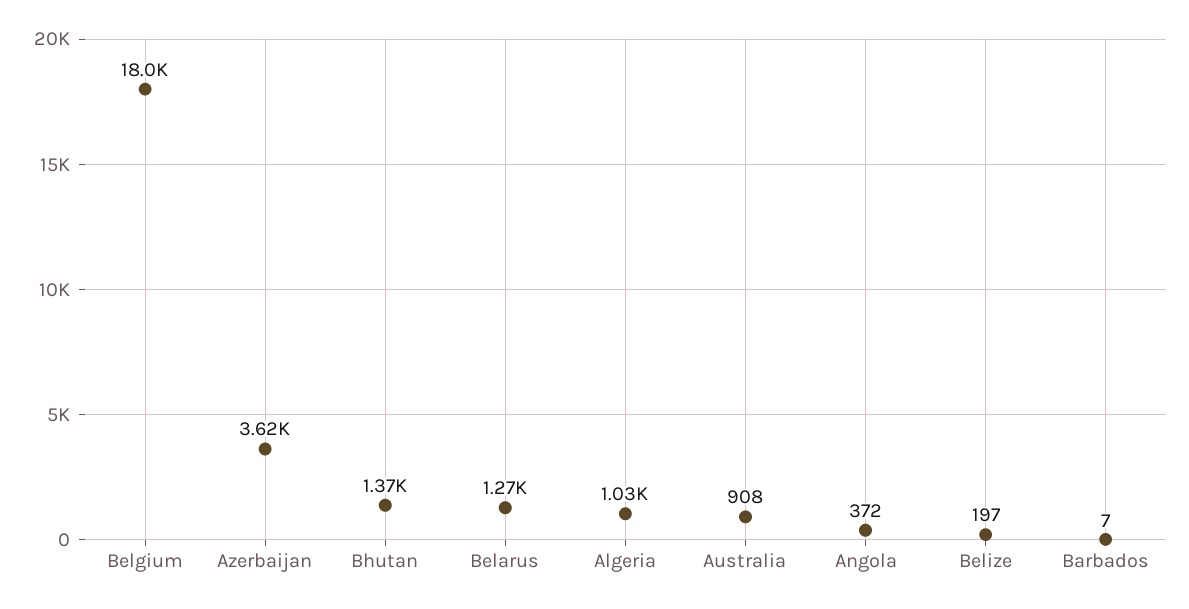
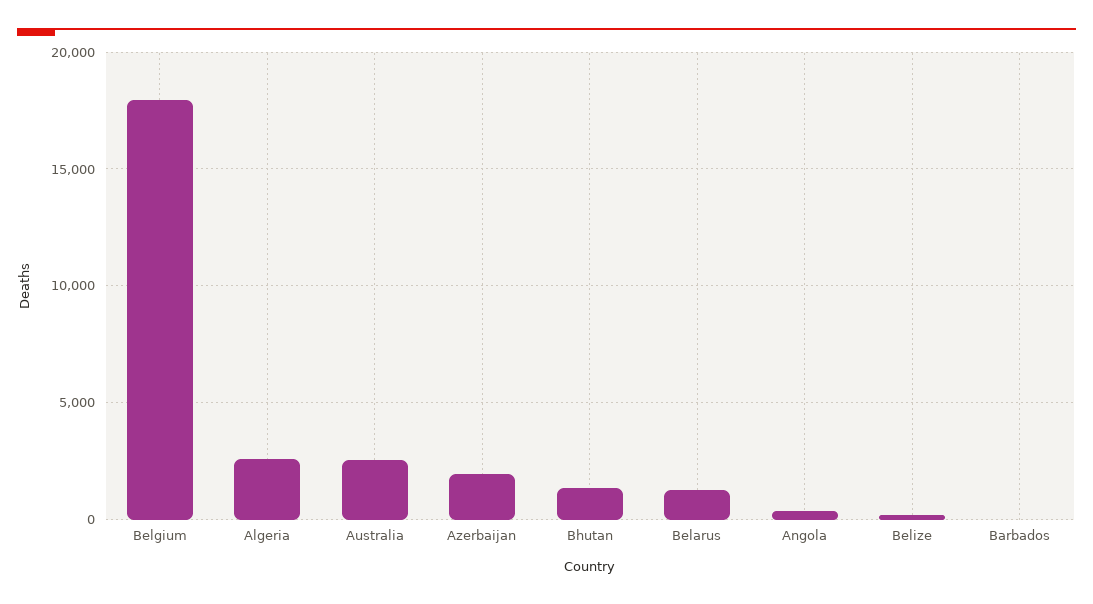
Azerbaijan: 3620 -> 2000
Algeria: 1030 -> 2500
Australia: 908 -> 2500

